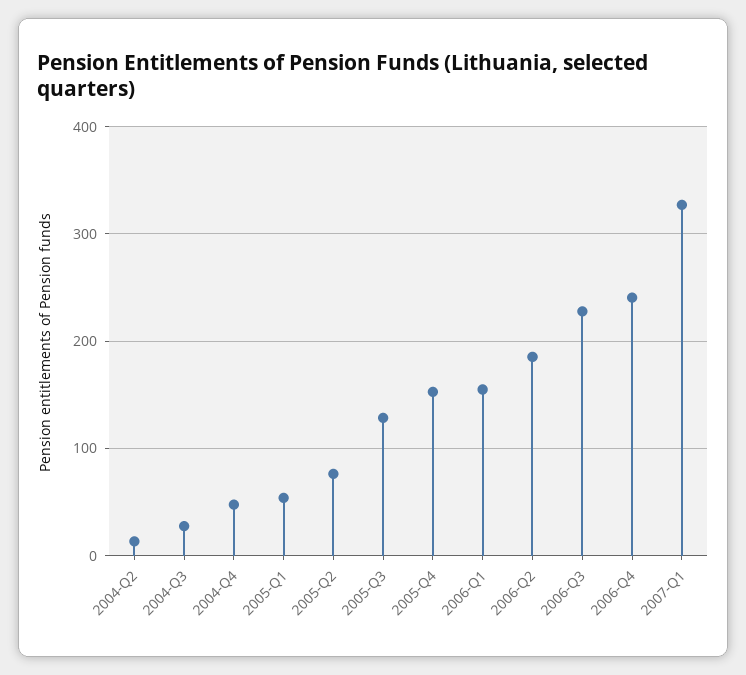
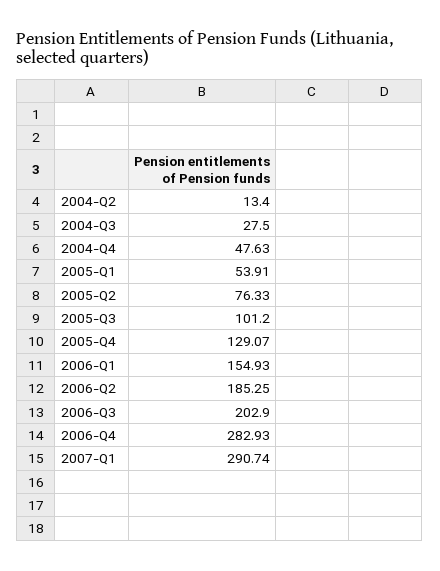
2005-Q3: 130 -> 101.2
2005-Q4: 150 -> 129.07
2006-Q3: 230 -> 202.9
2006-Q4: 240 -> 282.93
2007-Q1: 330 -> 290.74

